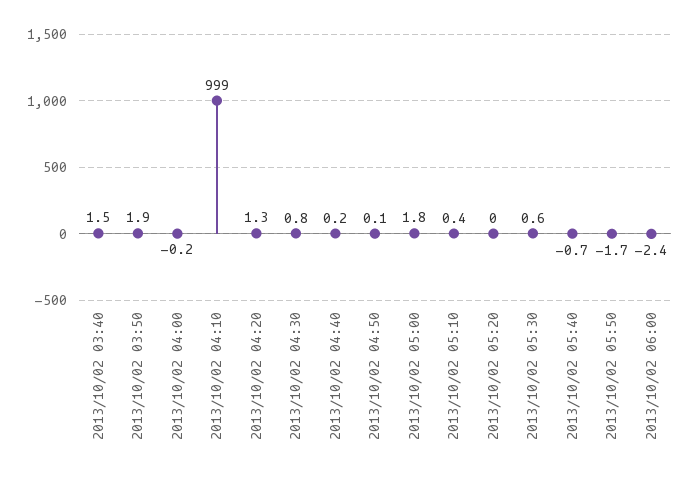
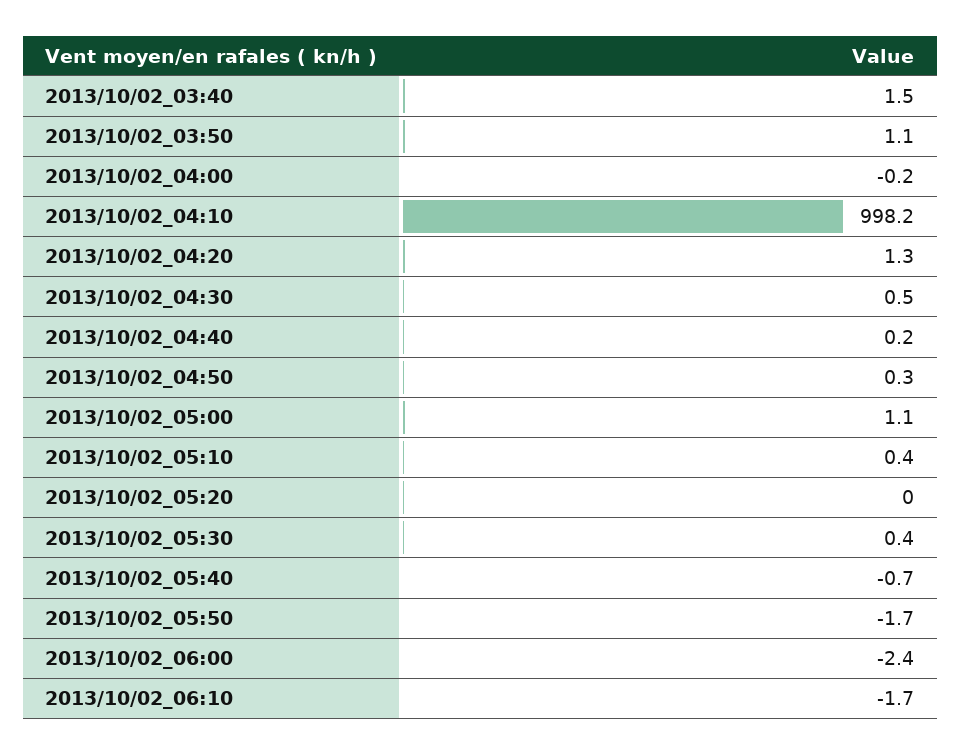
2013/10/02 03:50: 1.9 -> 1.1
2013/10/02 04:10: 999 -> 998.2
2013/10/02 04:30: 0.8 -> 0.5
2013/10/02 04:50: 0.1 -> 0.3
2013/10/02 05:00: 1.8 -> 1.1
2013/10/02 05:30: 0.6 -> 0.4
2013/10/02_06:10: none -> -1.7

